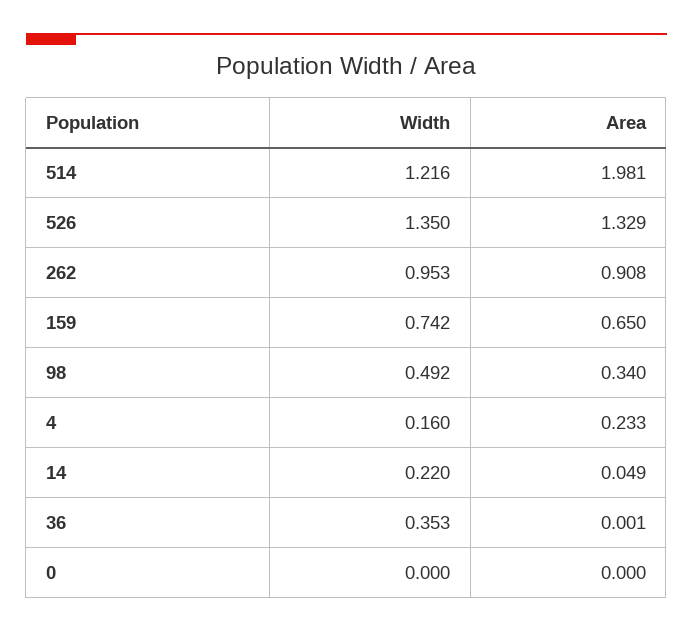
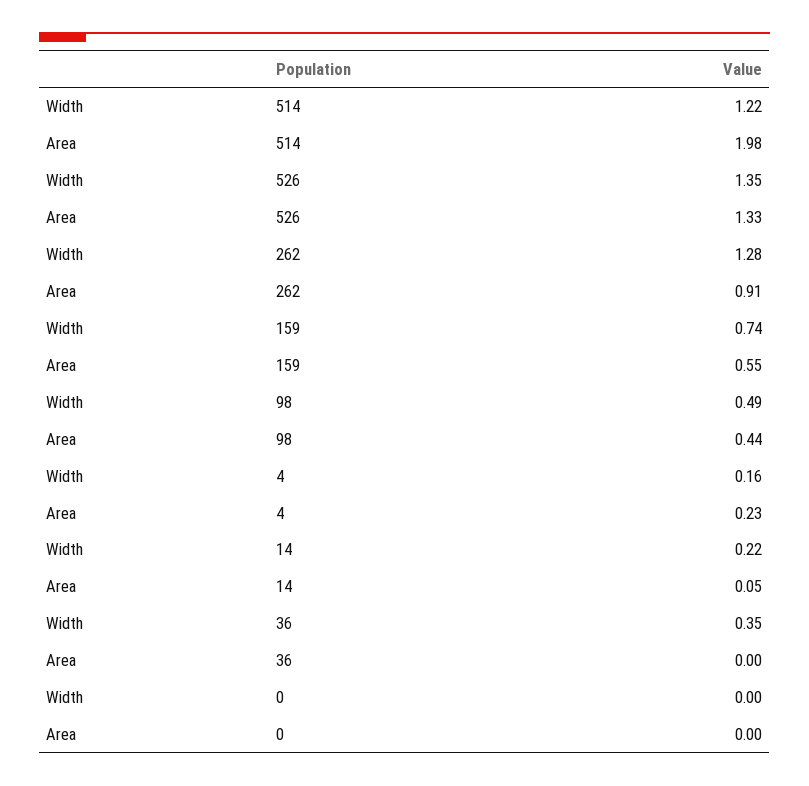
Width, 262: 0.953 -> 1.28
Area, 159: 0.65 -> 0.55
Area, 98: 0.34 -> 0.44

